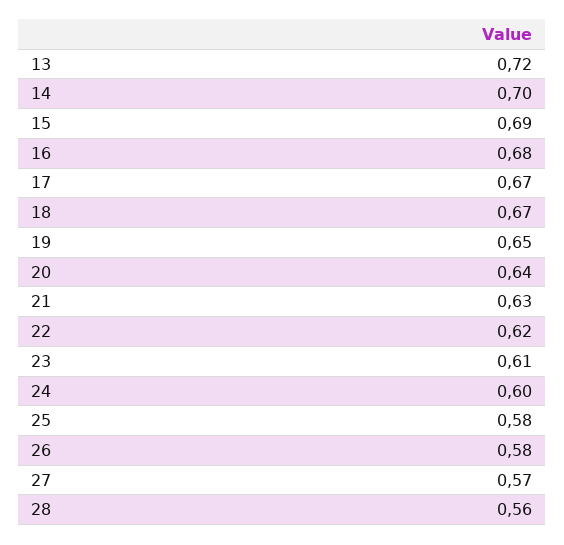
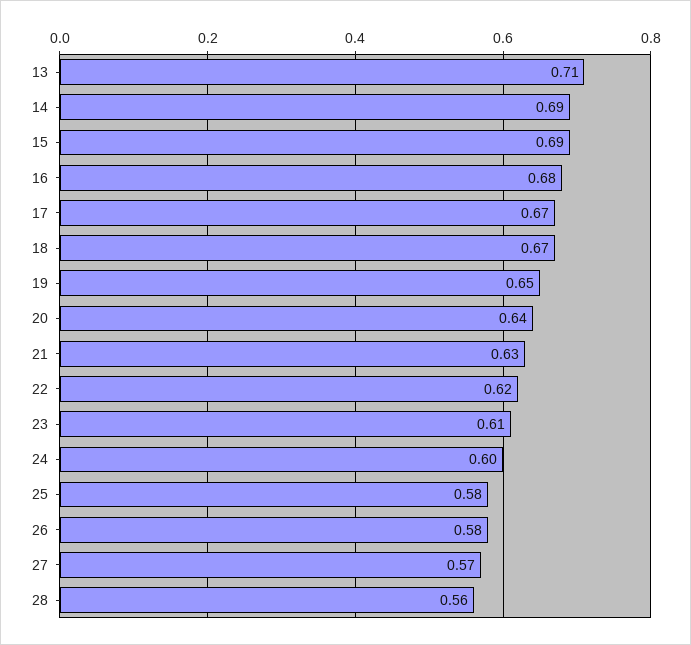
13: 0.72 -> 0.71
14: 0.7 -> 0.69

